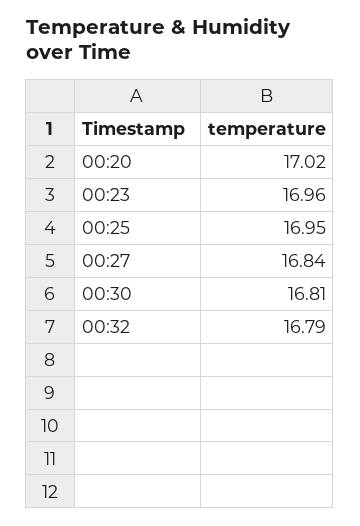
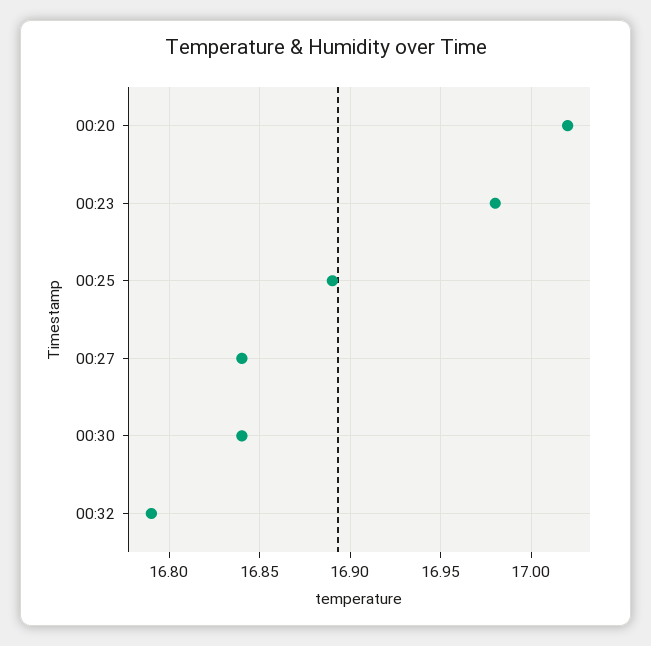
00:23: 16.96 -> 16.98
00:25: 16.95 -> 16.89
00:30: 16.81 -> 16.84

